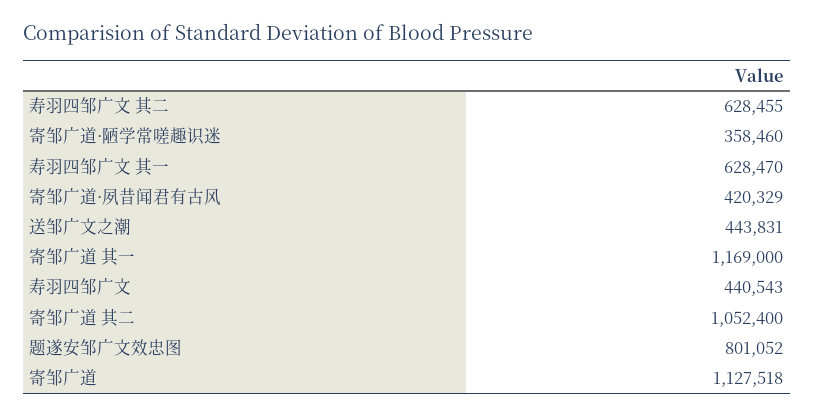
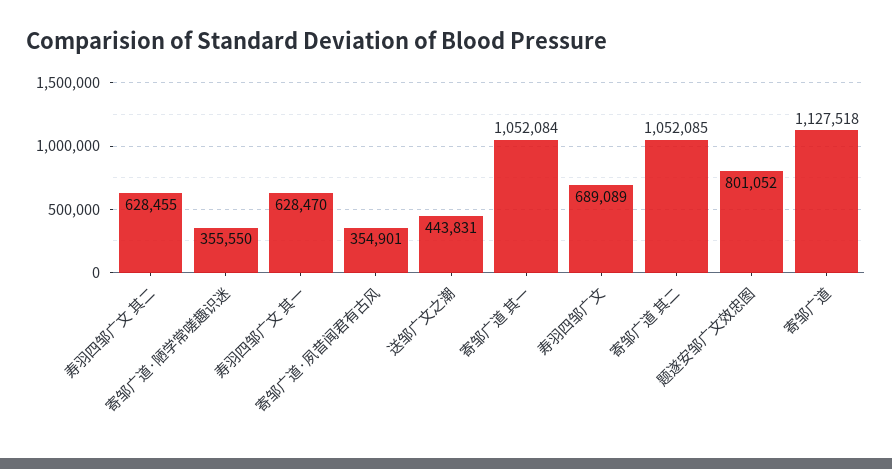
寄邹广道·陋学常嗟趣识迷: 358460 -> 355550
寄邹广道·夙昔闻君有古风: 420329 -> 354901
寄邹广道 其一: 1169000 -> 1052084
寿羽四邹广文: 440543 -> 689089
寄邹广道 其二: 1052400 -> 1052085

